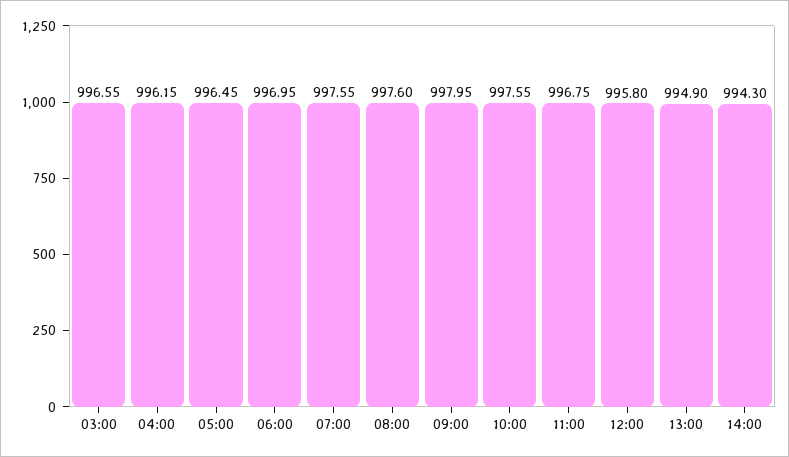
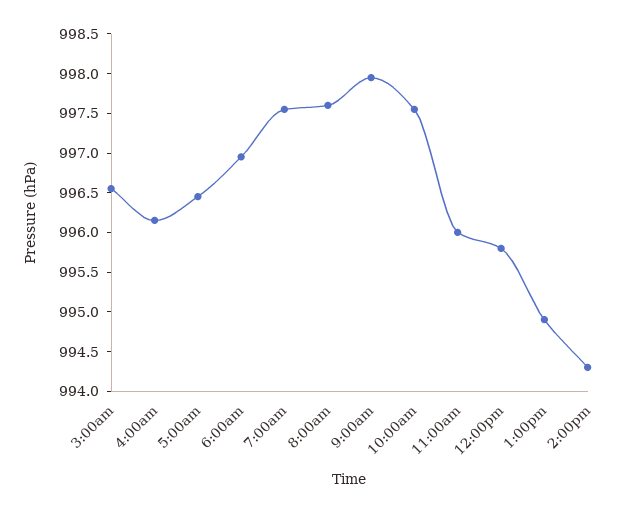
11:00: 996.75 -> 996

